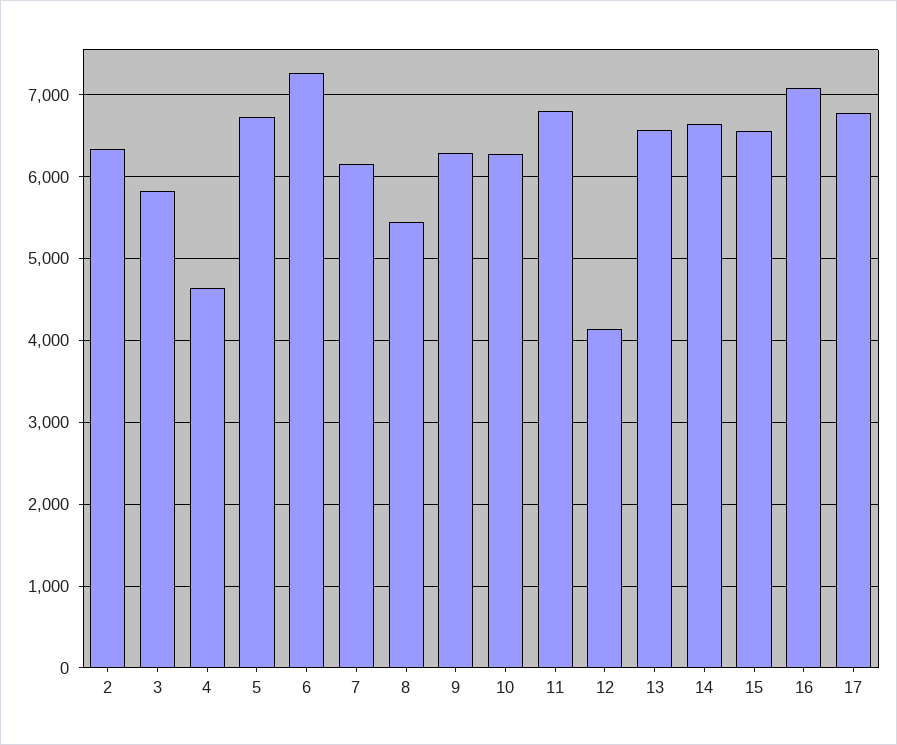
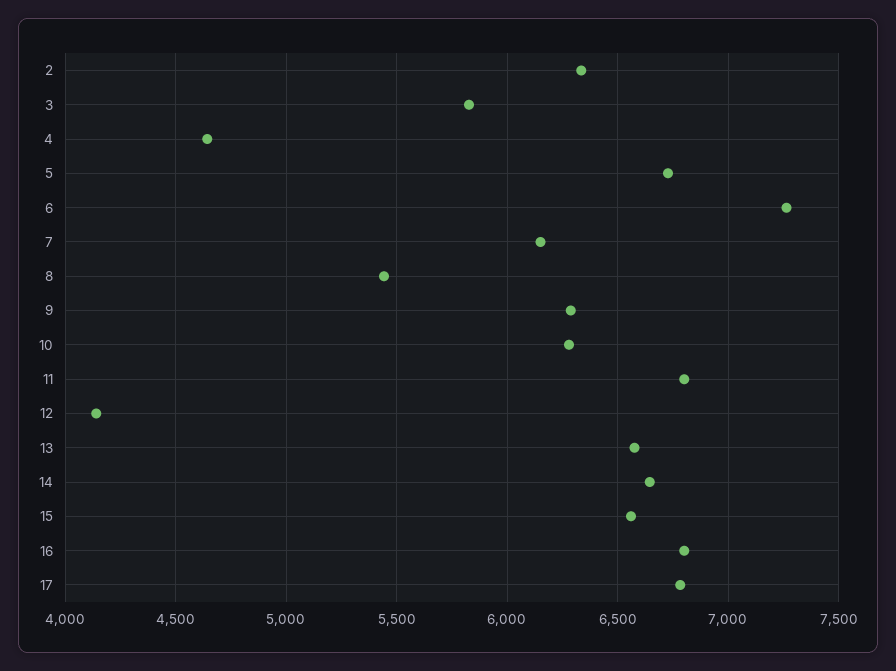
16: 7100 -> 6800

